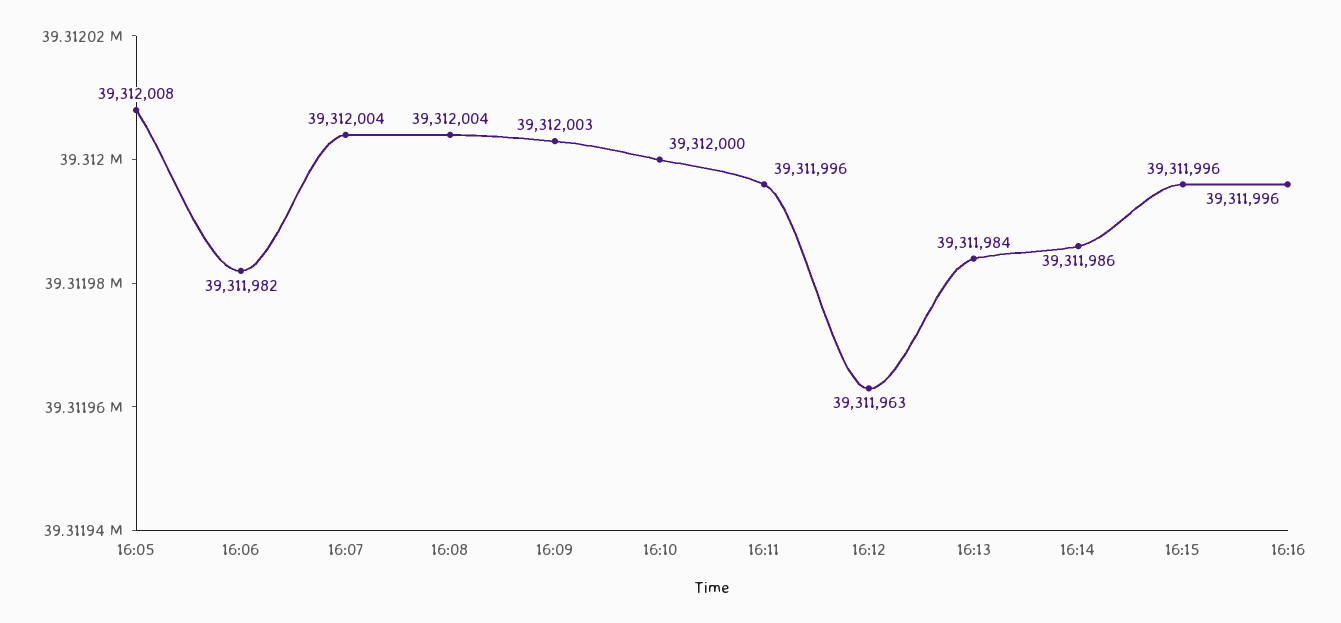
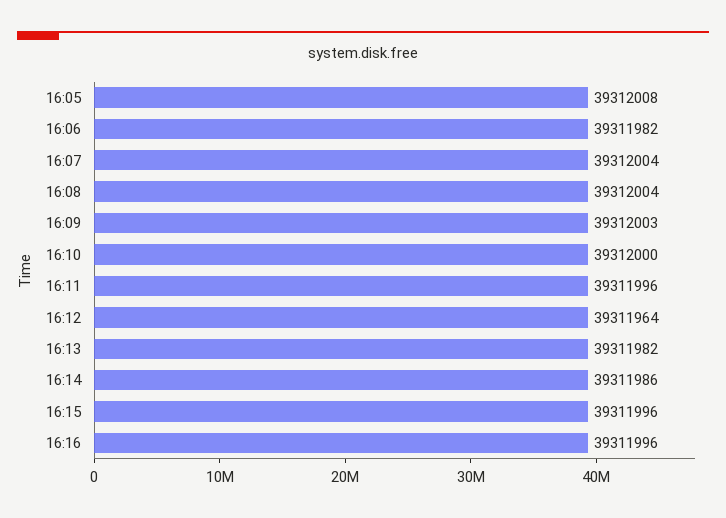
16:12: 39311963 -> 39311964
16:13: 39311984 -> 39311982

